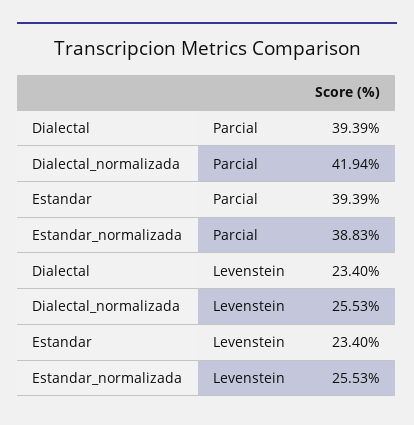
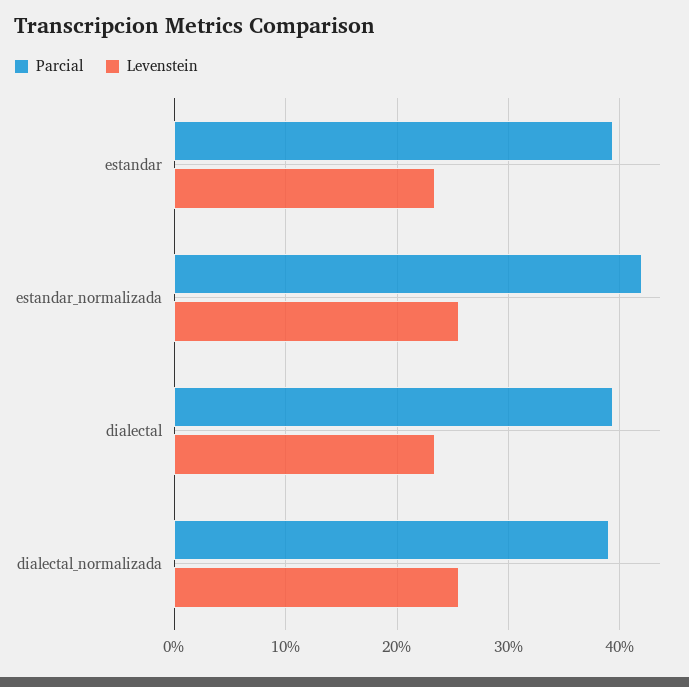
Parcial, Dialectal_normalizada: 41.94 -> 39
Parcial, Estandar_normalizada: 38.83 -> 42

